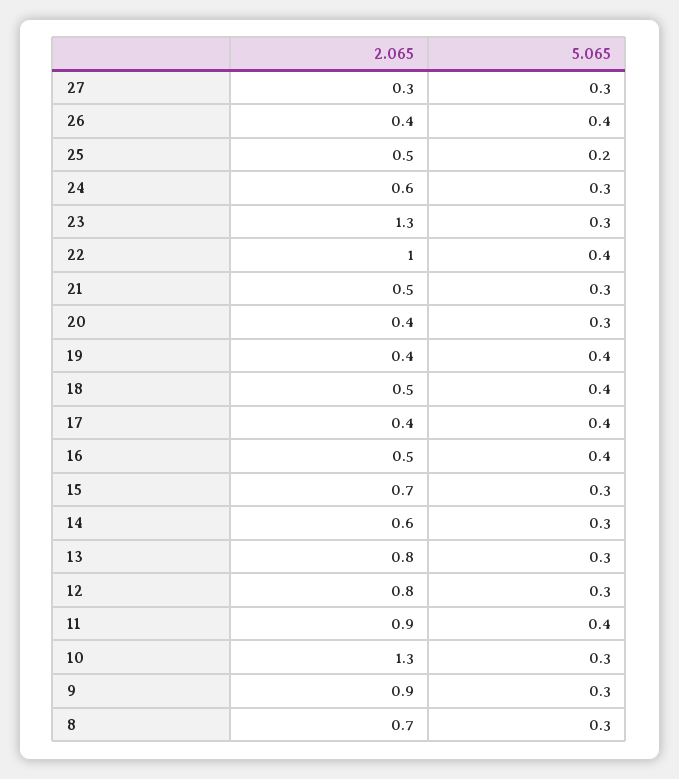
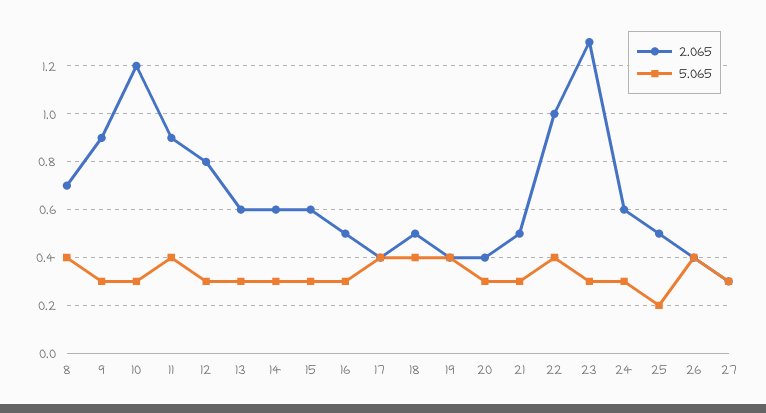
5.065, 16: 0.4 -> 0.3
2.065, 15: 0.7 -> 0.6
2.065, 13: 0.8 -> 0.6
2.065, 10: 1.3 -> 1.2
5.065, 8: 0.3 -> 0.4

